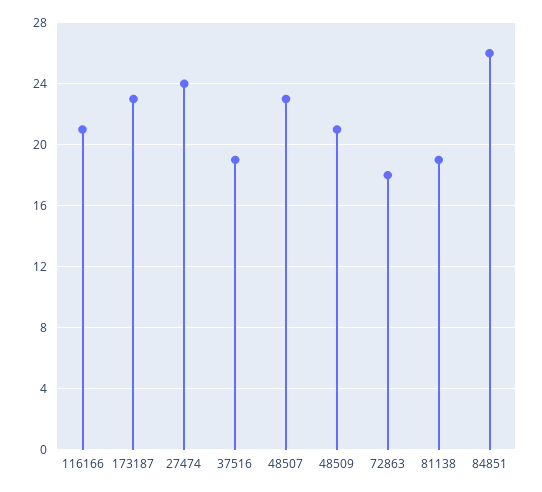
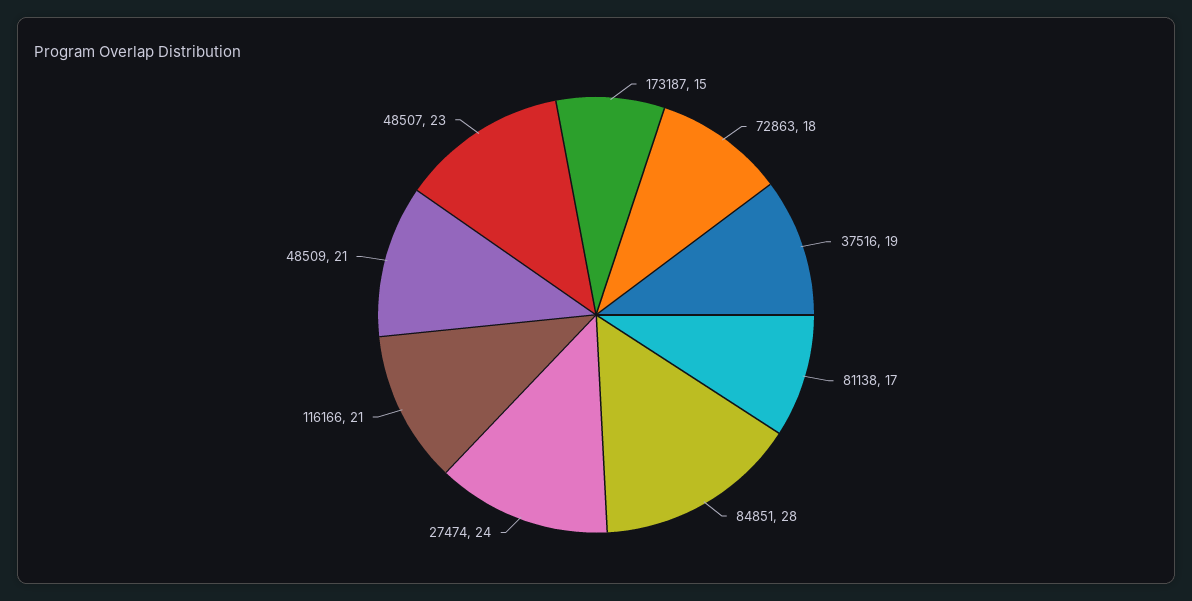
173187: 23 -> 15
81138: 19 -> 17
84851: 26 -> 28

